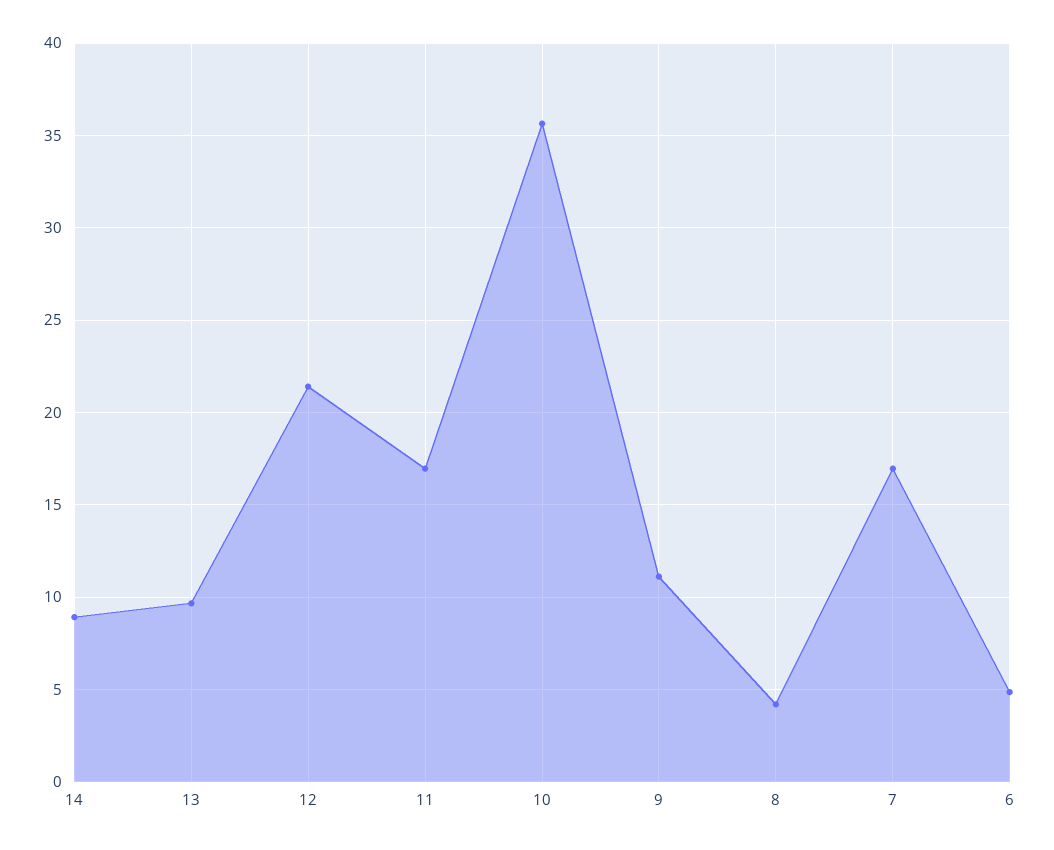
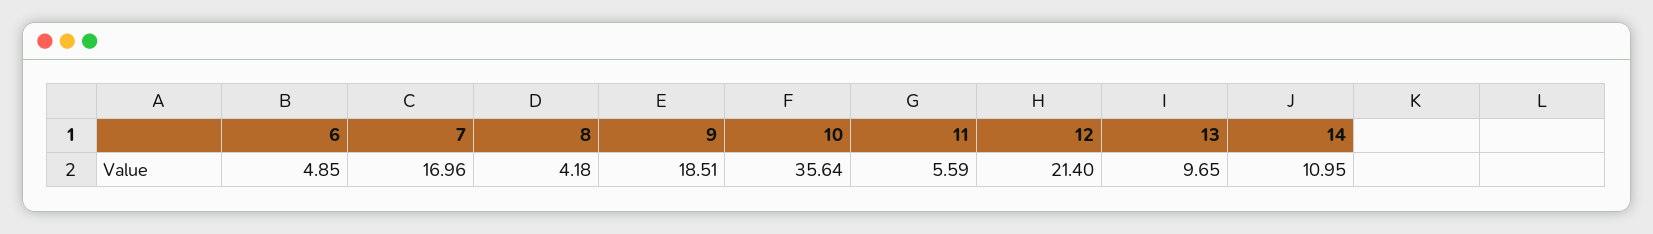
14: 9 -> 10.95
11: 17 -> 5.59
9: 11 -> 18.51

